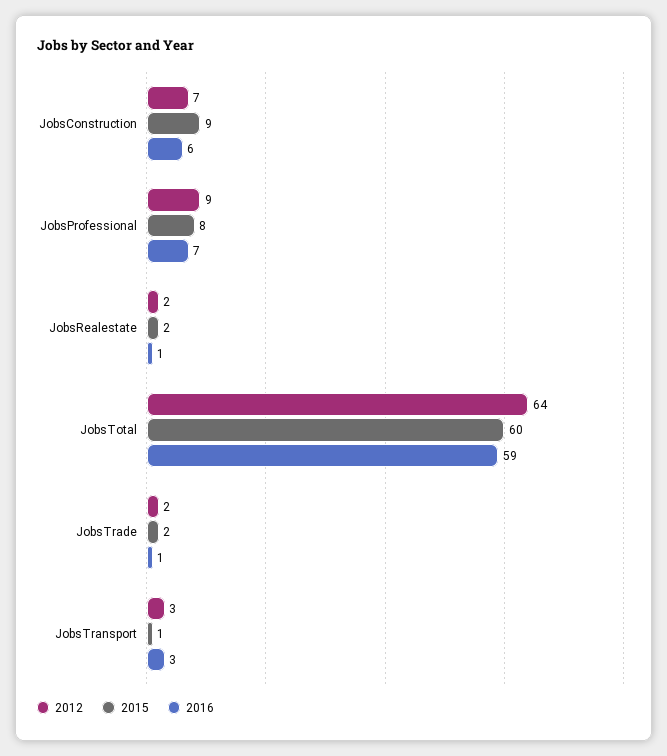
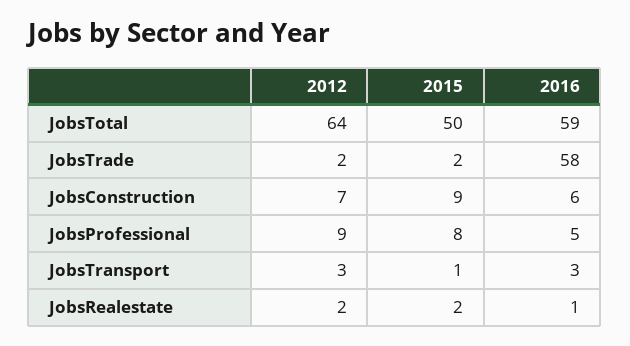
2016, JobsProfessional: 7 -> 5
2015, JobsTotal: 60 -> 50
2016, JobsTrade: 1 -> 58

